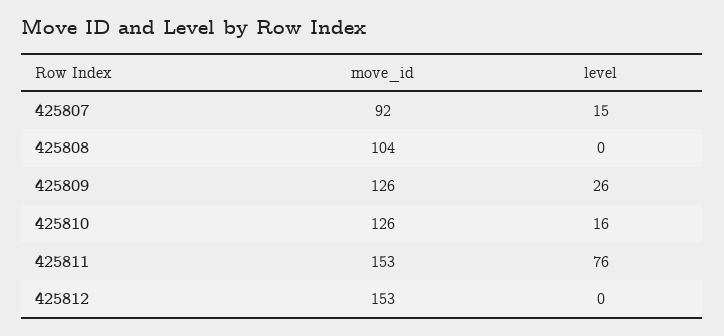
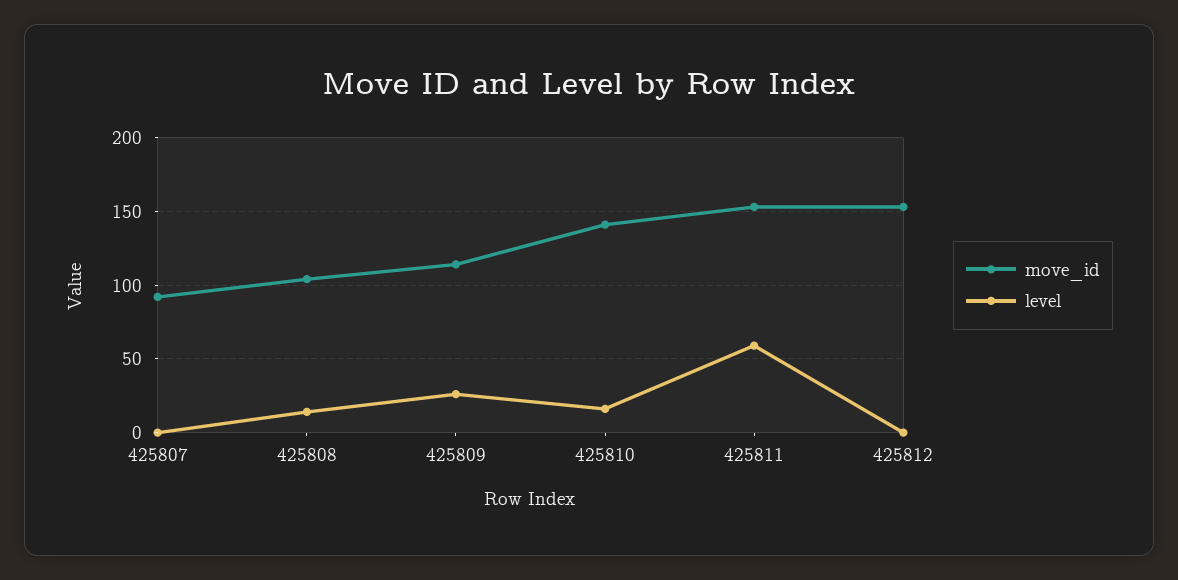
level, 425807: 15 -> 0
level, 425808: 0 -> 15
move_id, 425809: 126 -> 115
move_id, 425810: 126 -> 140
level, 425811: 76 -> 60

